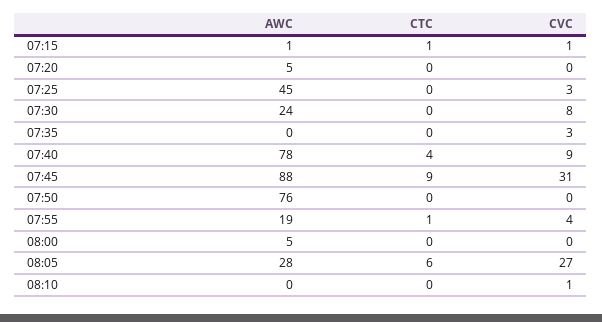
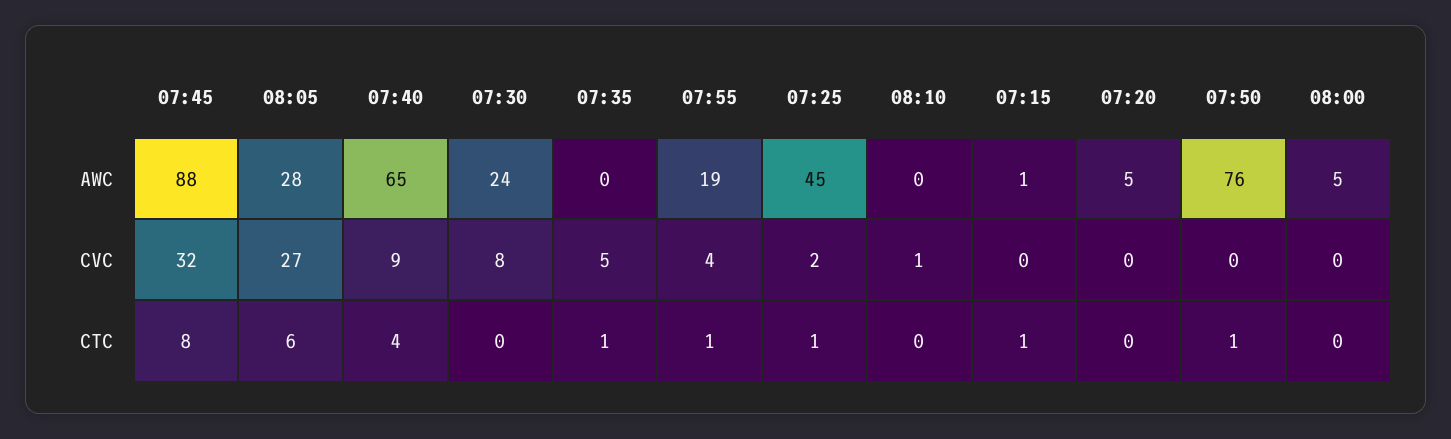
CVC, 07:15: 1 -> 0
CTC, 07:25: 0 -> 1
CVC, 07:25: 3 -> 2
CTC, 07:35: 0 -> 1
CVC, 07:35: 3 -> 5
AWC, 07:40: 78 -> 65
CTC, 07:45: 9 -> 8
CVC, 07:45: 31 -> 32
CTC, 07:50: 0 -> 1

